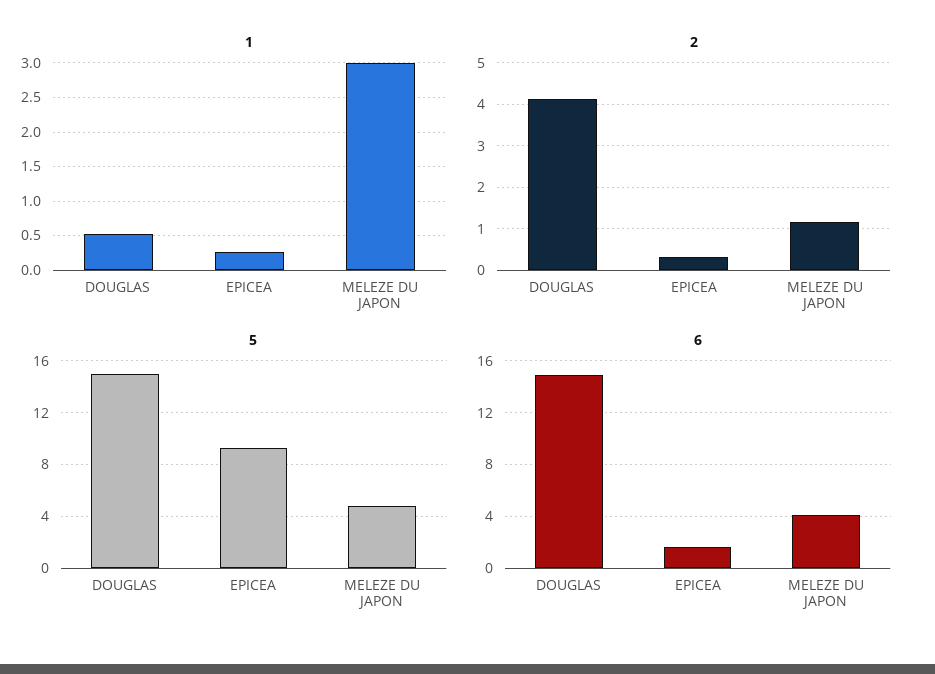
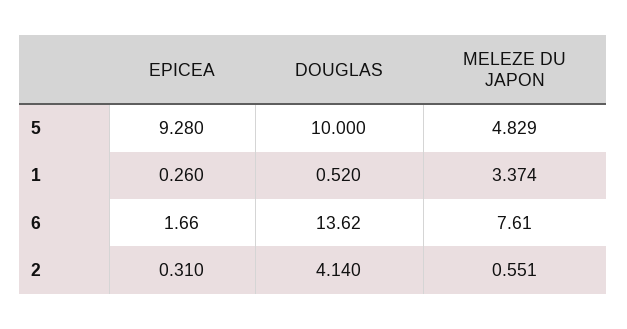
1, MELEZE DU JAPON: 3 -> 3.374
2, MELEZE DU JAPON: 1.2 -> 0.551
5, DOUGLAS: 15 -> 10
6, DOUGLAS: 15 -> 13.62
6, MELEZE DU JAPON: 4 -> 7.61

